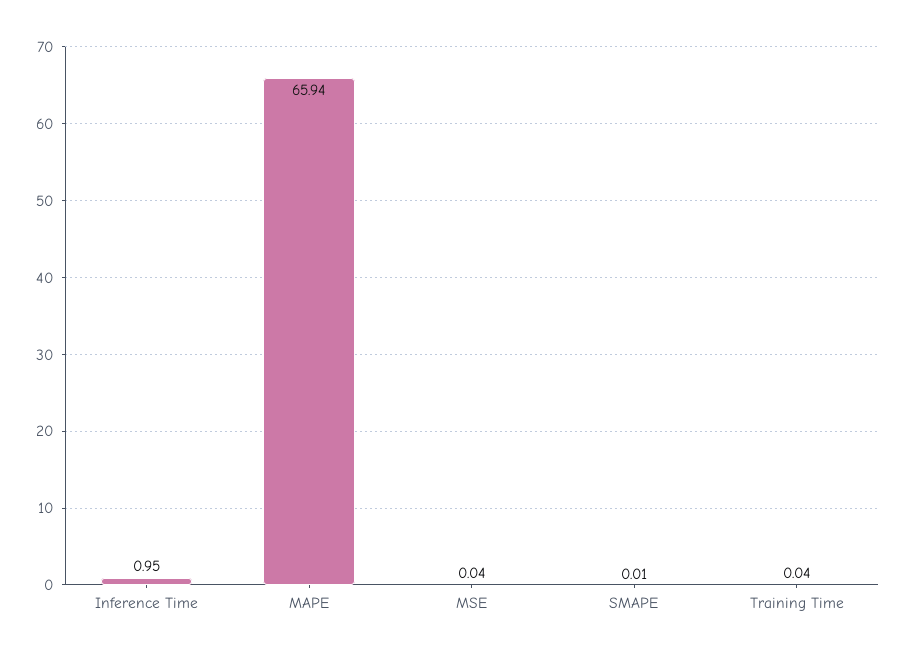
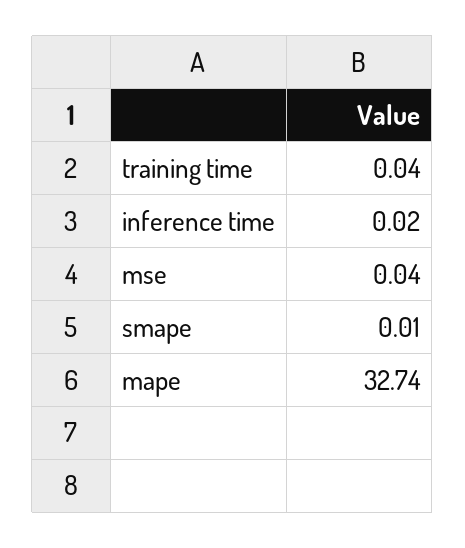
Inference Time: 0.95 -> 0.02
MAPE: 65.94 -> 32.74

